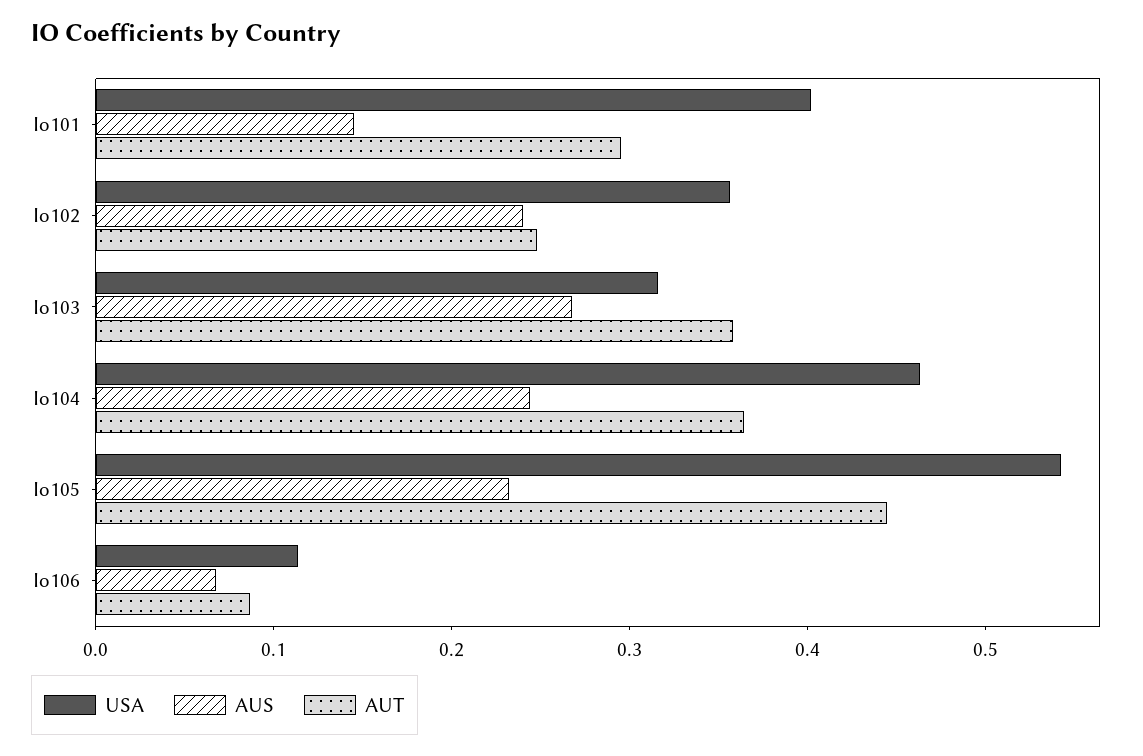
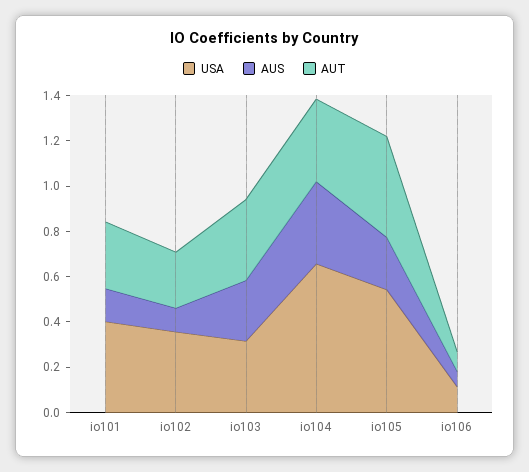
AUS, Io102: 0.24 -> 0.1
USA, Io104: 0.46 -> 0.65
AUS, Io104: 0.24 -> 0.35

